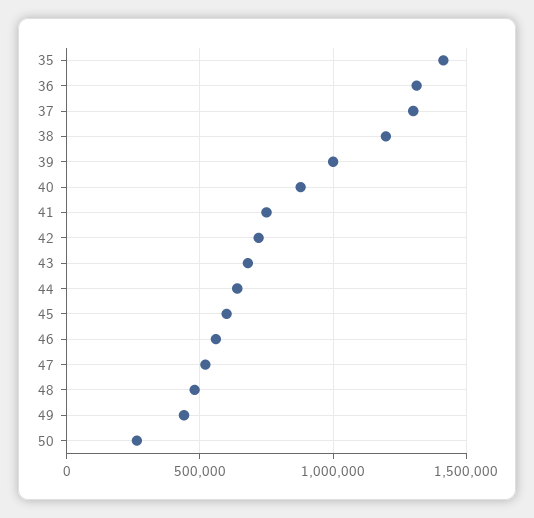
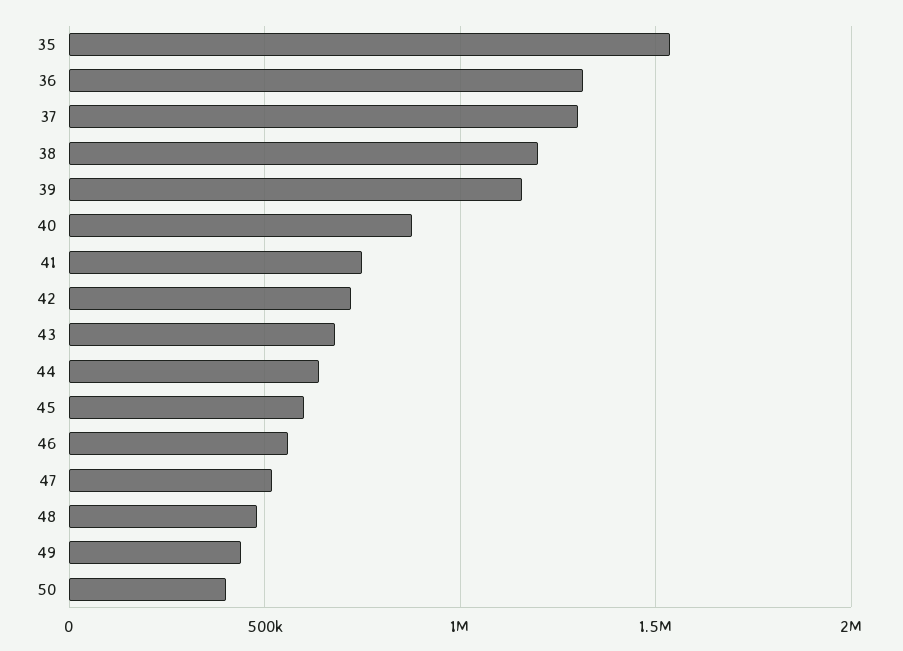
35: 1400000 -> 1550000
39: 1000000 -> 1150000
50: 250000 -> 400000

